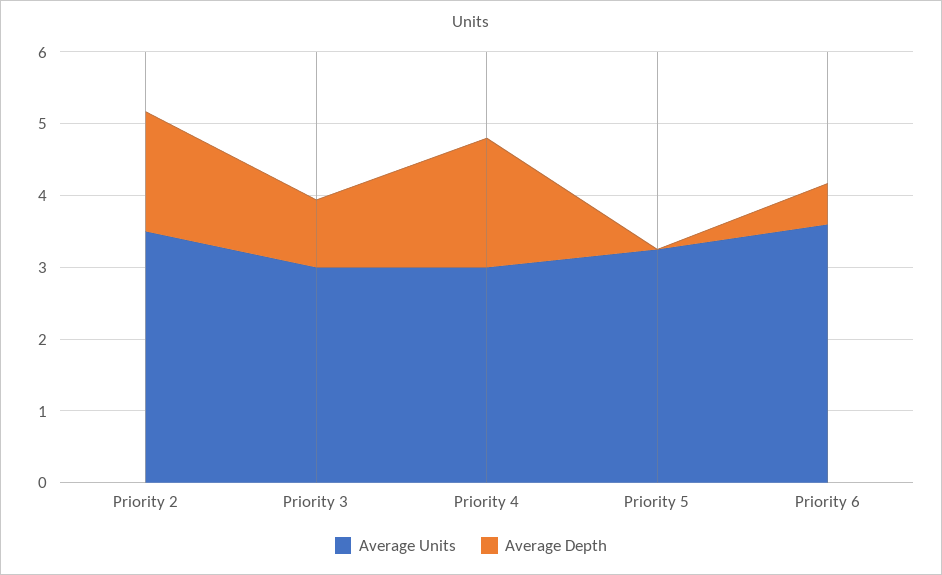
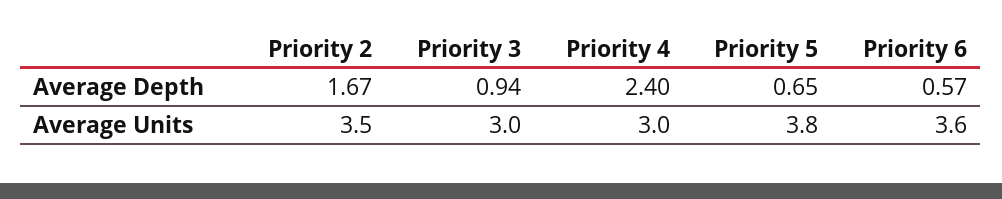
Average Depth, Priority 4: 1.8 -> 2.4
Average Units, Priority 5: 3.2 -> 3.8
Average Depth, Priority 5: 0 -> 0.65

